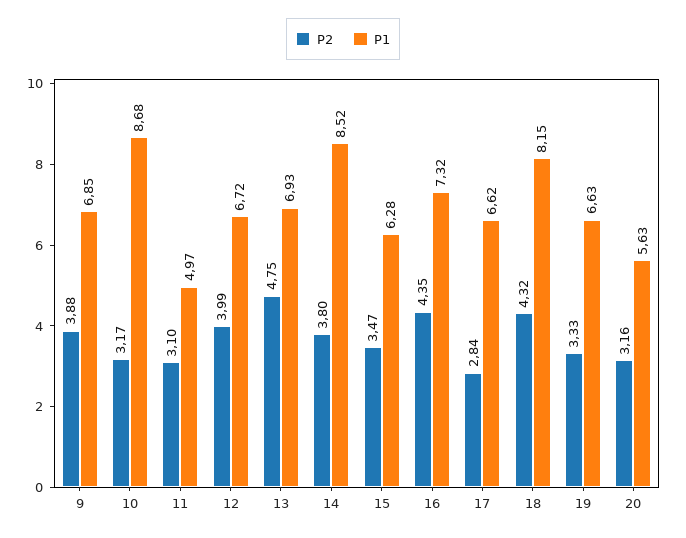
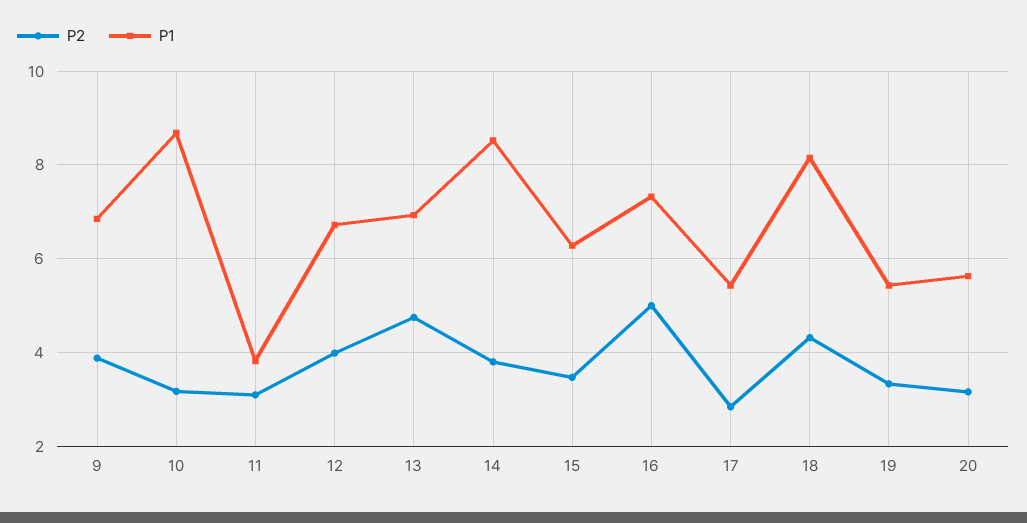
P1, 11: 4.97 -> 3.8
P2, 16: 4.35 -> 5
P1, 17: 6.62 -> 5.4
P1, 19: 6.63 -> 5.4

